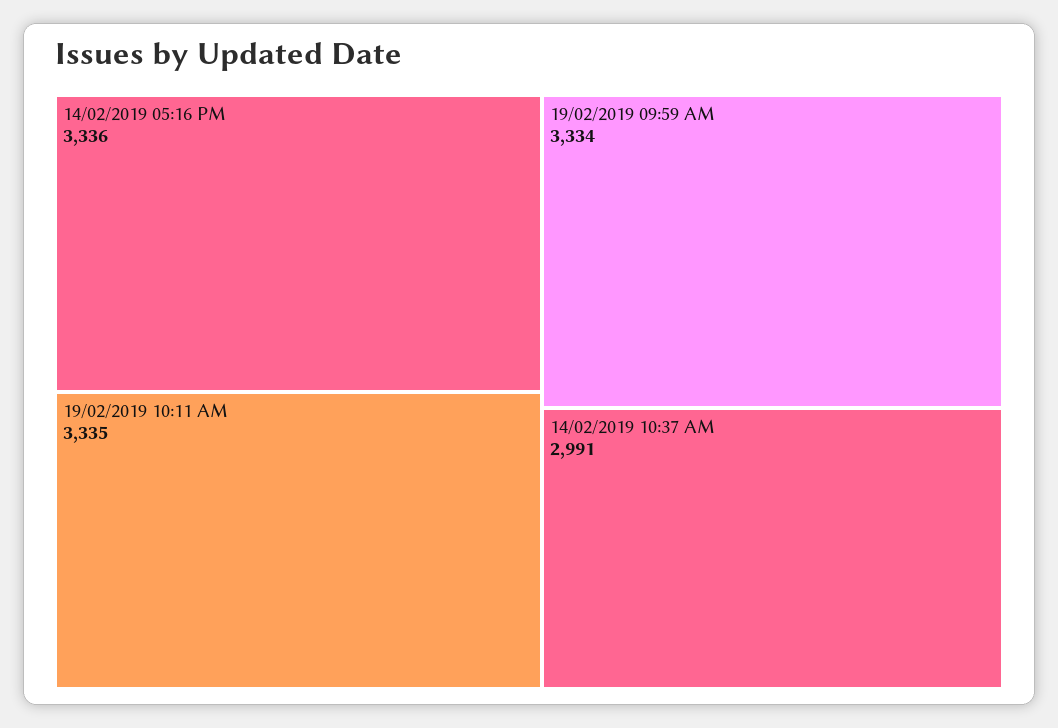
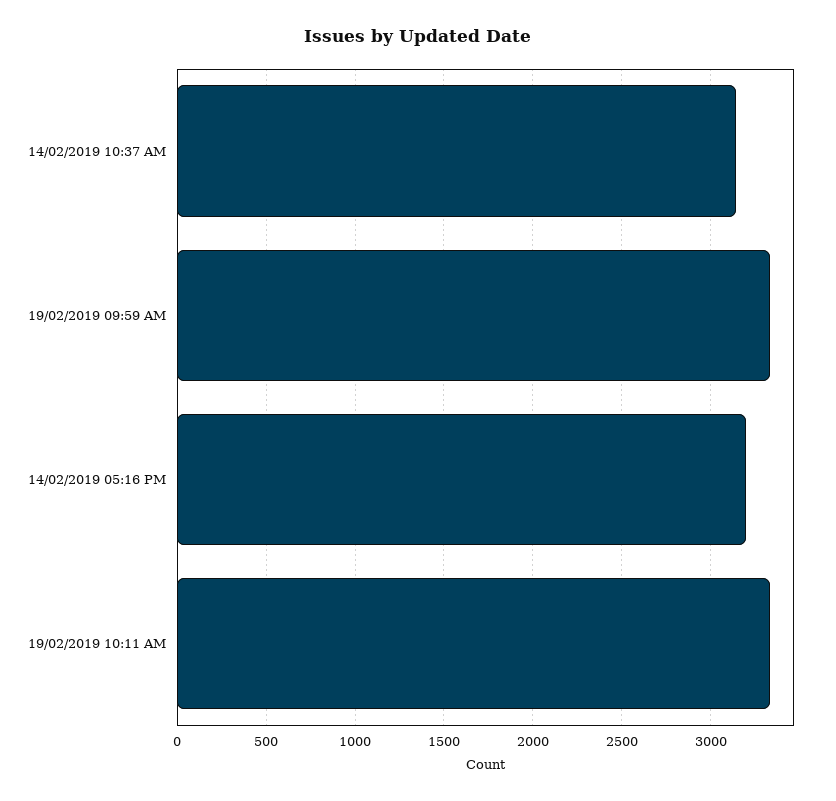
14/02/2019 05:16 PM: 3336 -> 3200
14/02/2019 10:37 AM: 2991 -> 3150

